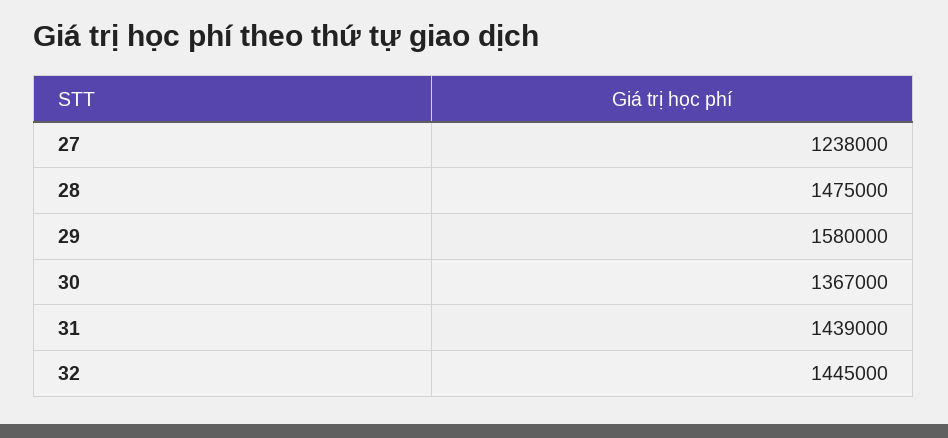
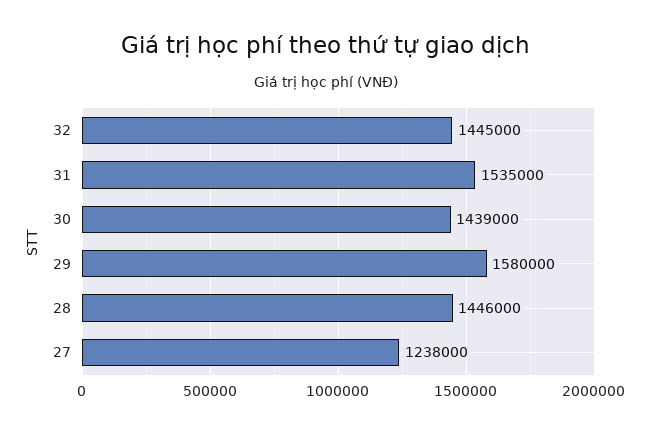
28: 1475000 -> 1446000
30: 1367000 -> 1439000
31: 1439000 -> 1535000

